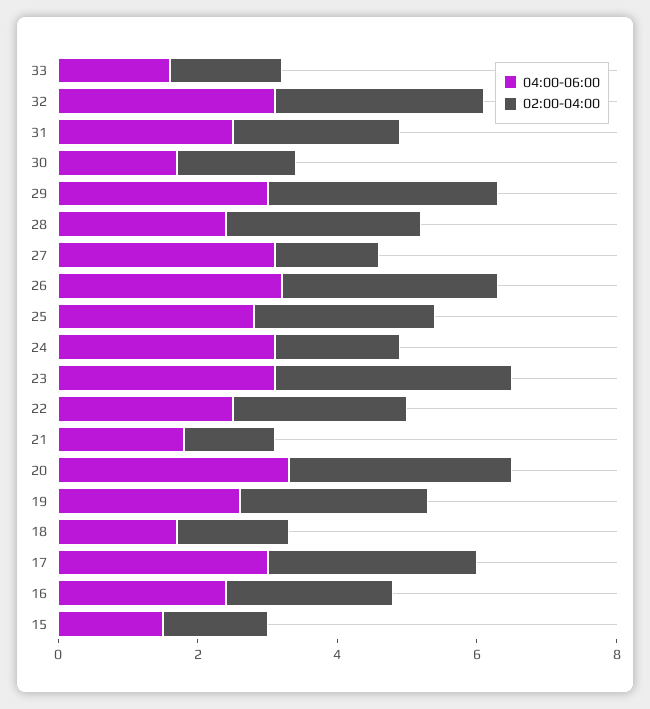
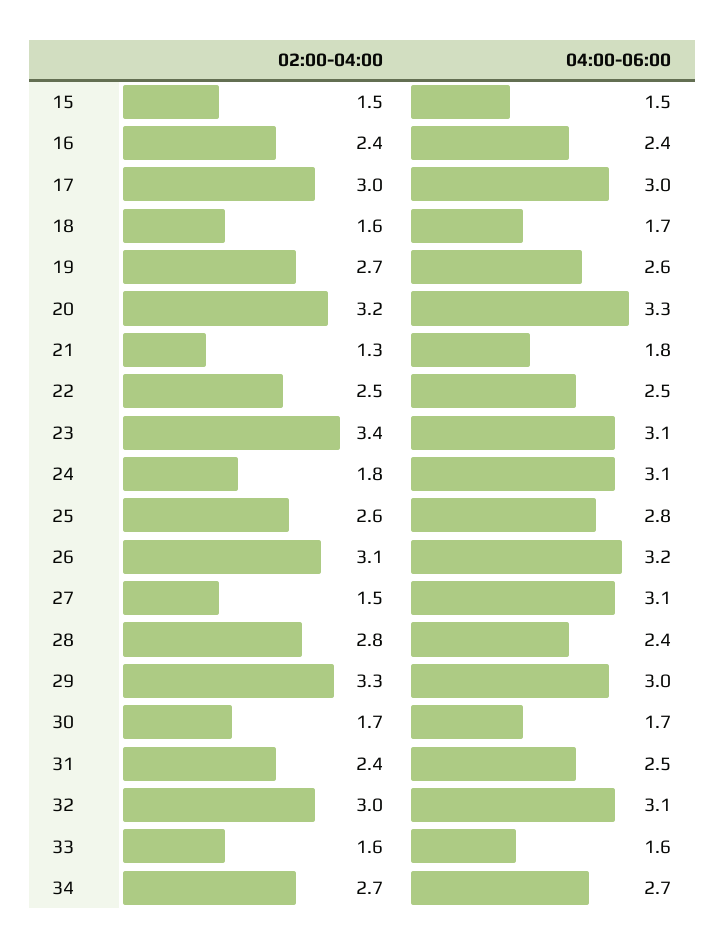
02:00-04:00, 34: none -> 2.7
04:00-06:00, 34: none -> 2.7

